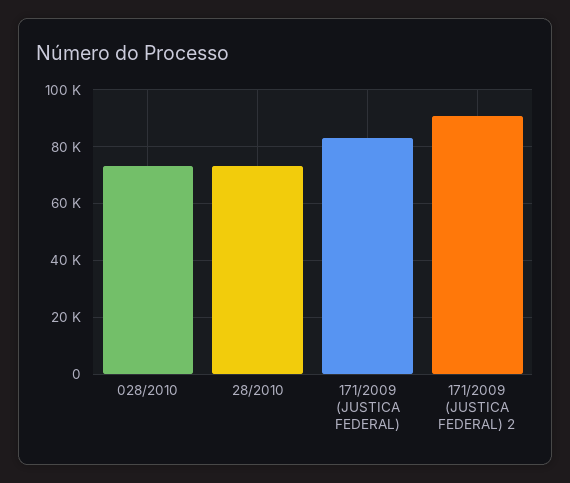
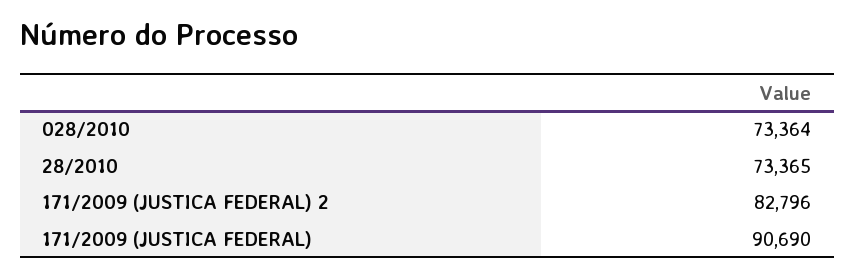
171/2009 (JUSTICA FEDERAL): 82500 -> 90690
171/2009 (JUSTICA FEDERAL) 2: 90000 -> 82796

